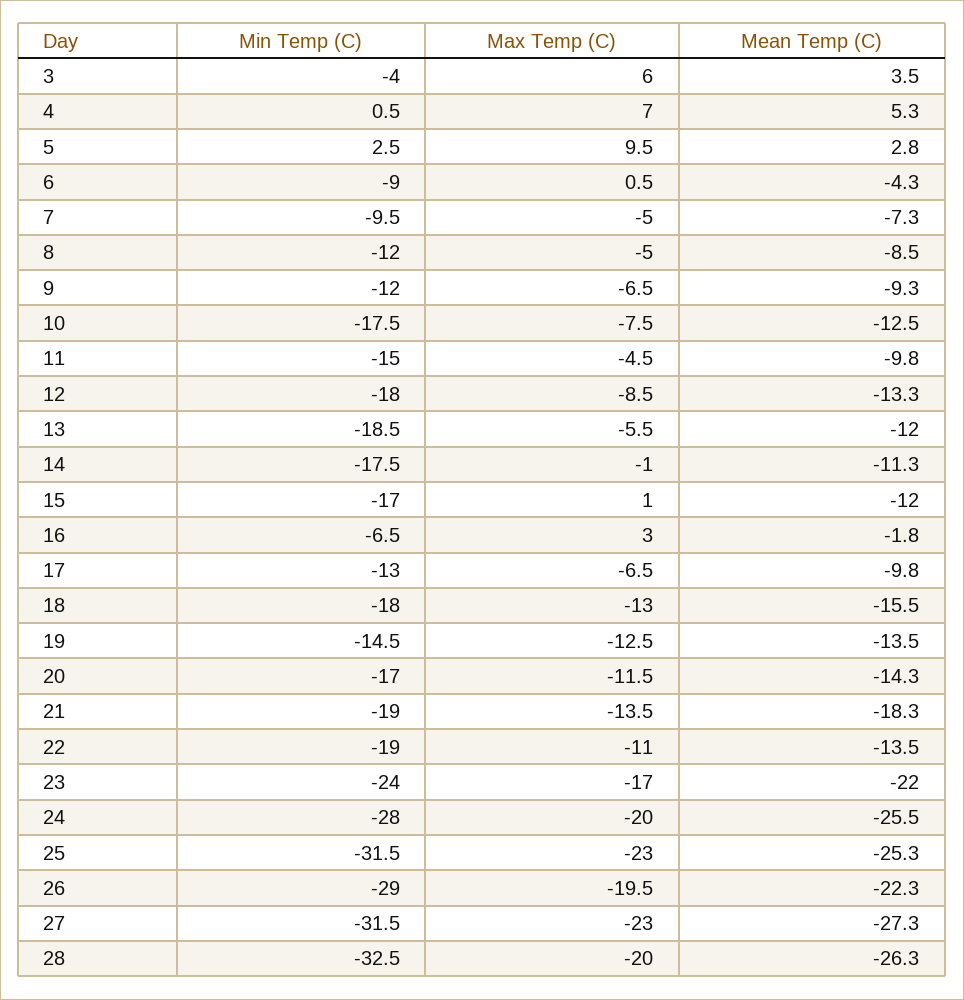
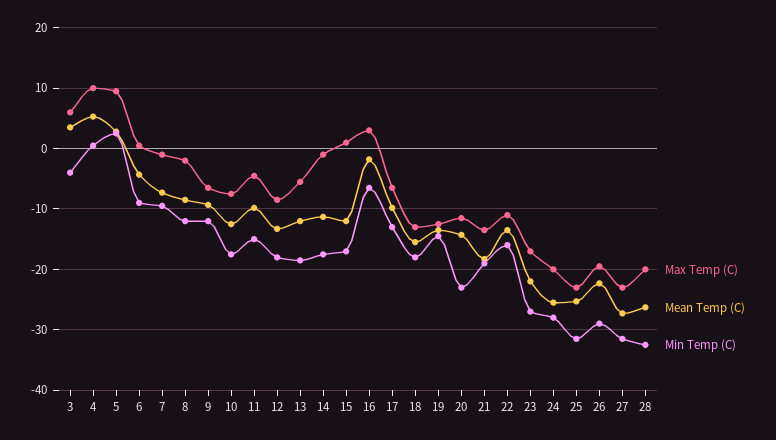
Max Temp (C), 4: 7 -> 10
Max Temp (C), 7: -5 -> -1
Max Temp (C), 8: -5 -> -2
Min Temp (C), 20: -17 -> -23
Min Temp (C), 22: -19 -> -16
Min Temp (C), 23: -24 -> -27

